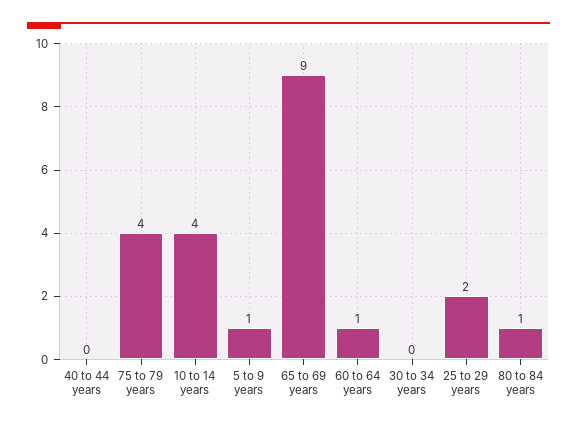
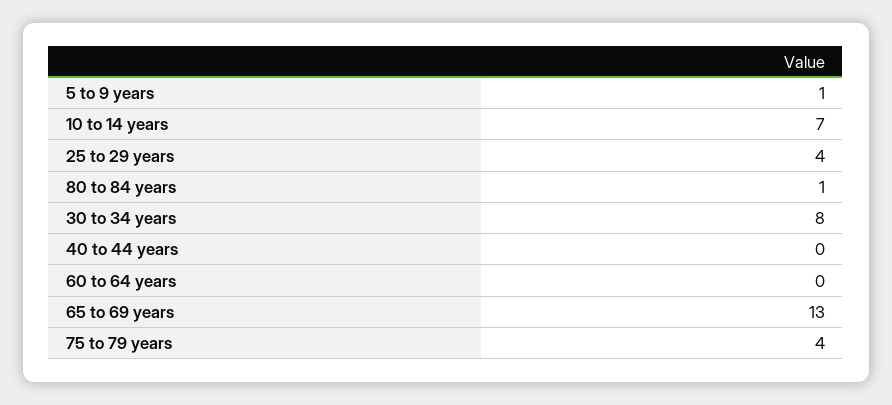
10 to 14 years: 4 -> 7
65 to 69 years: 9 -> 13
60 to 64 years: 1 -> 0
30 to 34 years: 0 -> 8
25 to 29 years: 2 -> 4

